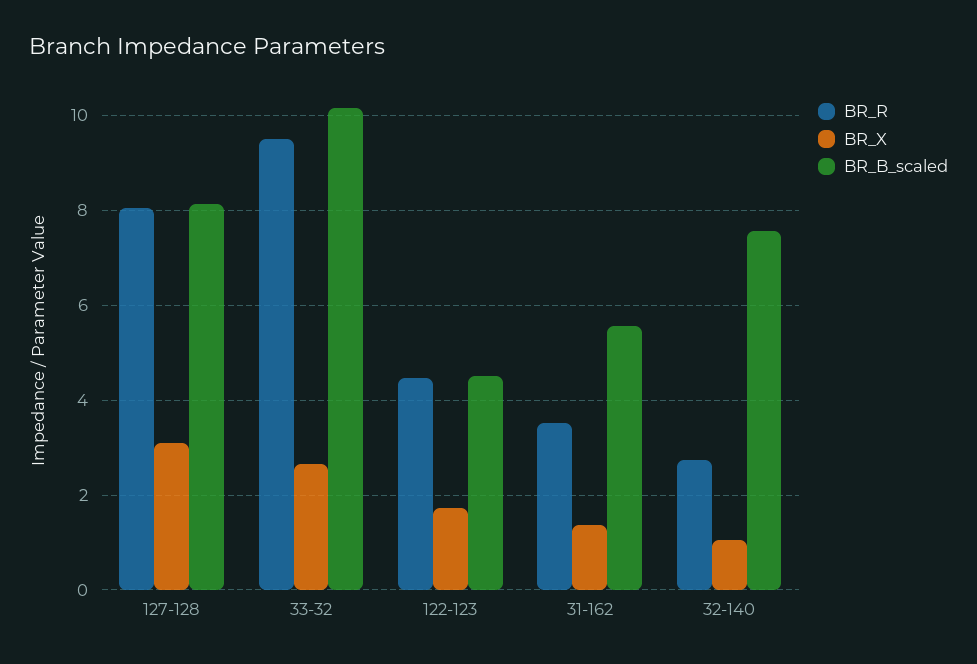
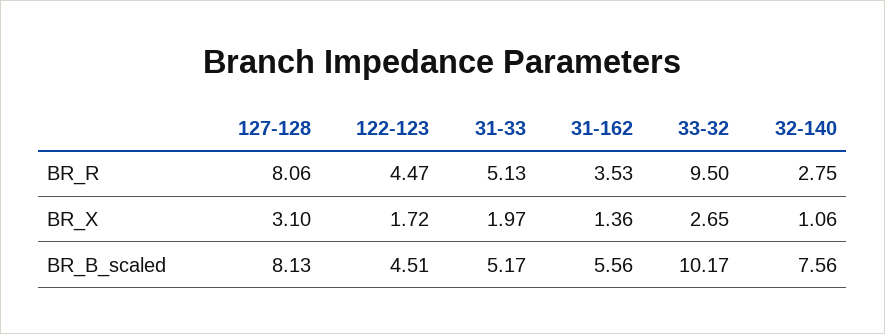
BR_R, 31-33: none -> 5.13
BR_X, 31-33: none -> 1.97
BR_B_scaled, 31-33: none -> 5.17

